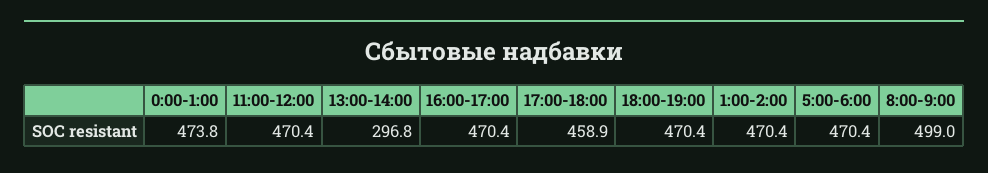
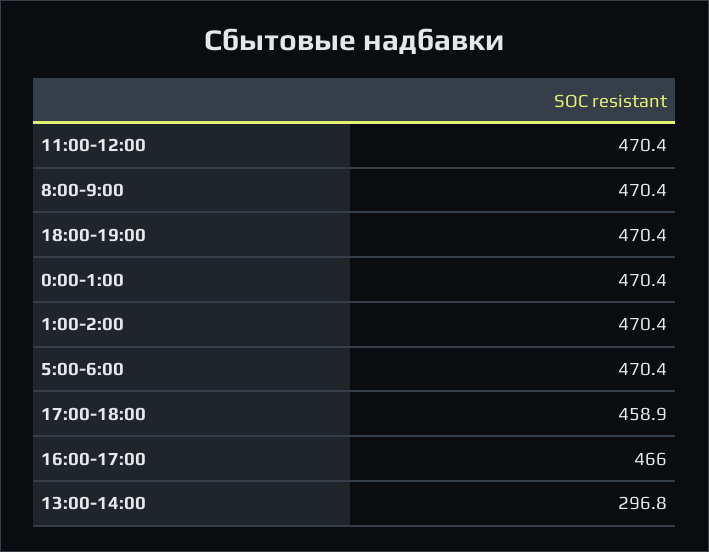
0:00-1:00: 473.8 -> 470.4
16:00-17:00: 470.4 -> 466
8:00-9:00: 499 -> 470.4

